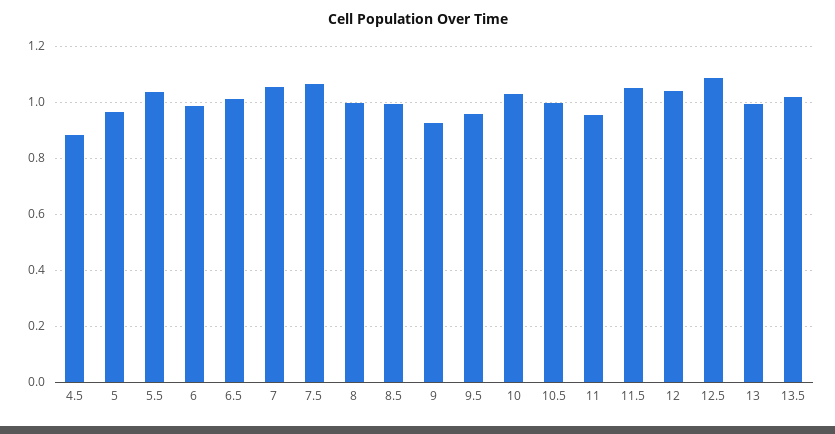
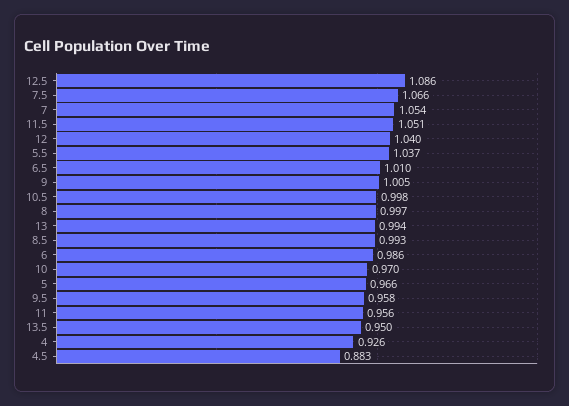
9: 0.925 -> 1.005
10: 1.025 -> 0.97
13.5: 1.025 -> 0.95
4: none -> 0.926

